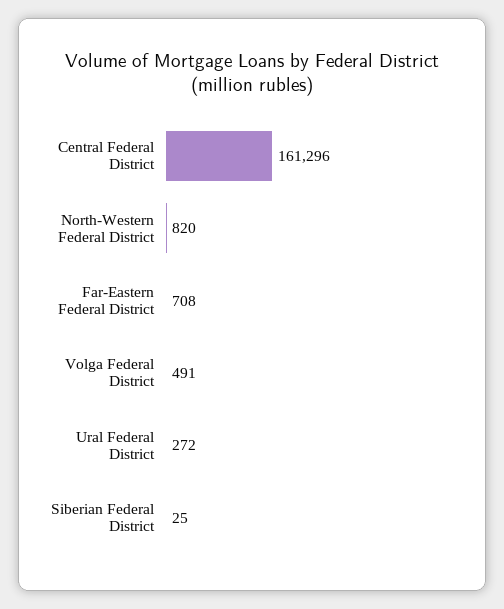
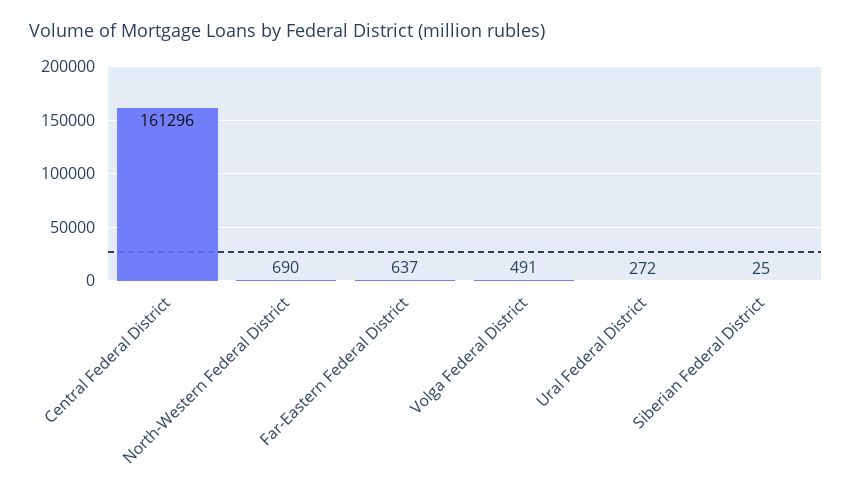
North-Western Federal District: 820 -> 690
Far-Eastern Federal District: 708 -> 637

